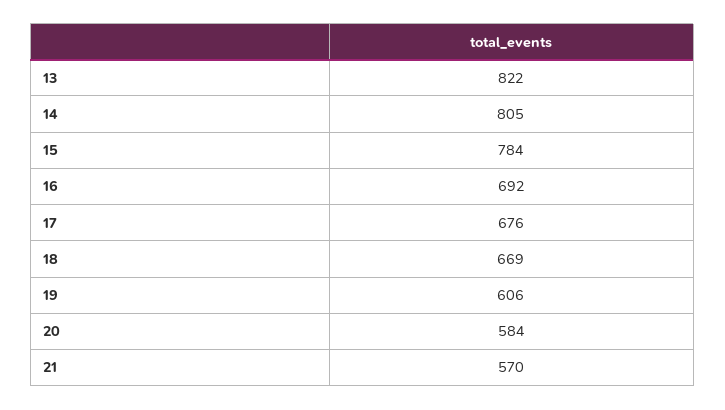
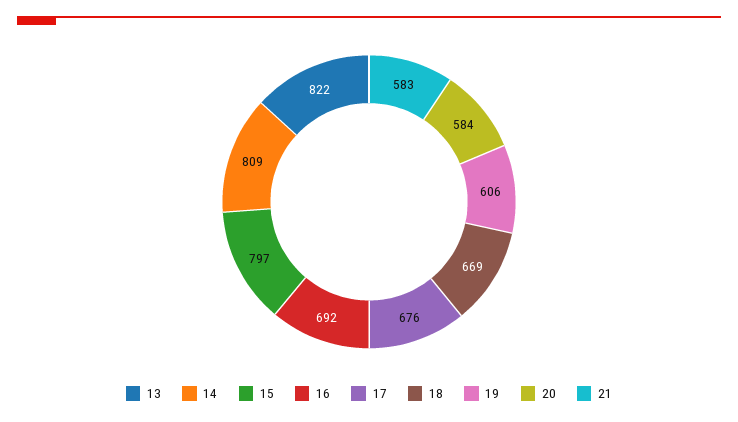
14: 805 -> 809
15: 784 -> 797
21: 570 -> 583

